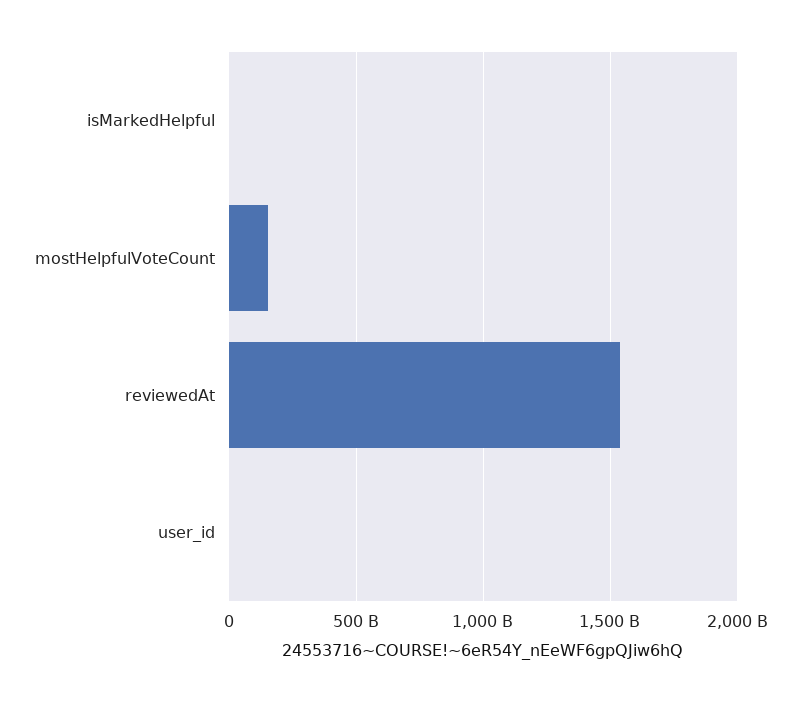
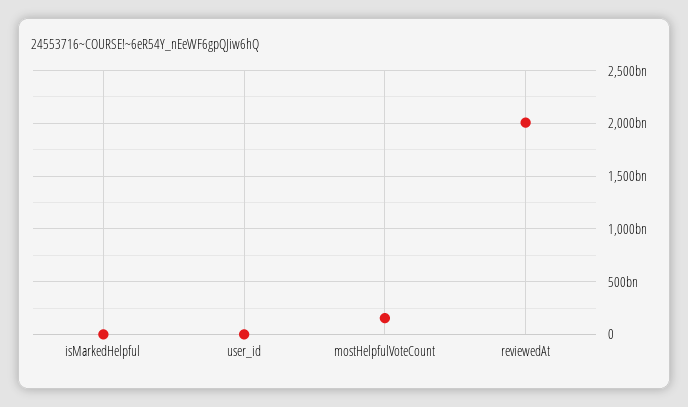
reviewedAt: 1550000000000 -> 2000000000000

